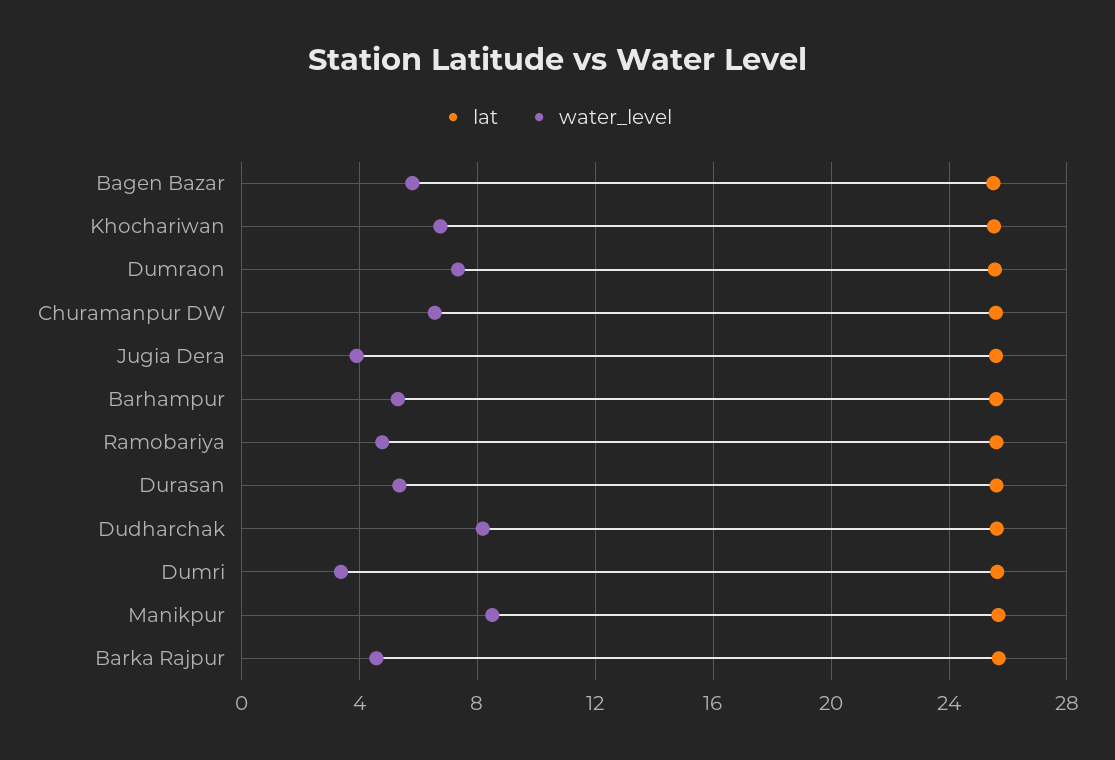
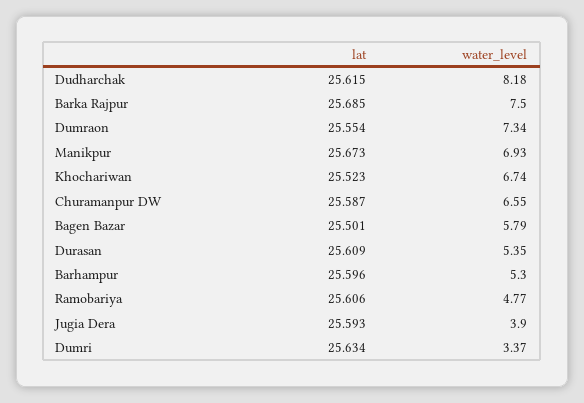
water_level, Manikpur: 8.5 -> 6.93
water_level, Barka Rajpur: 4.5 -> 7.5

